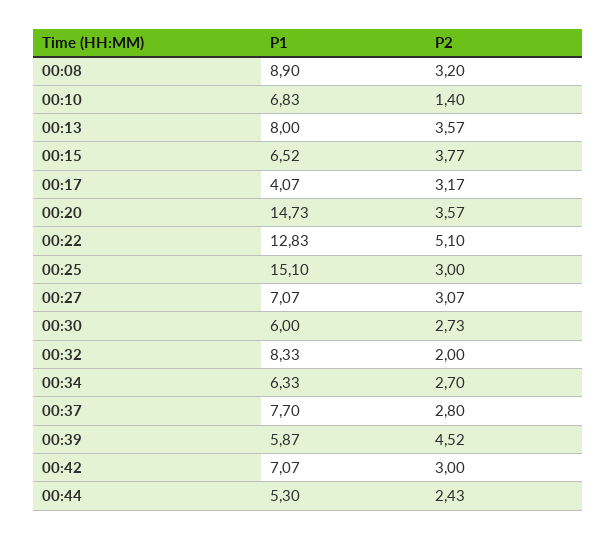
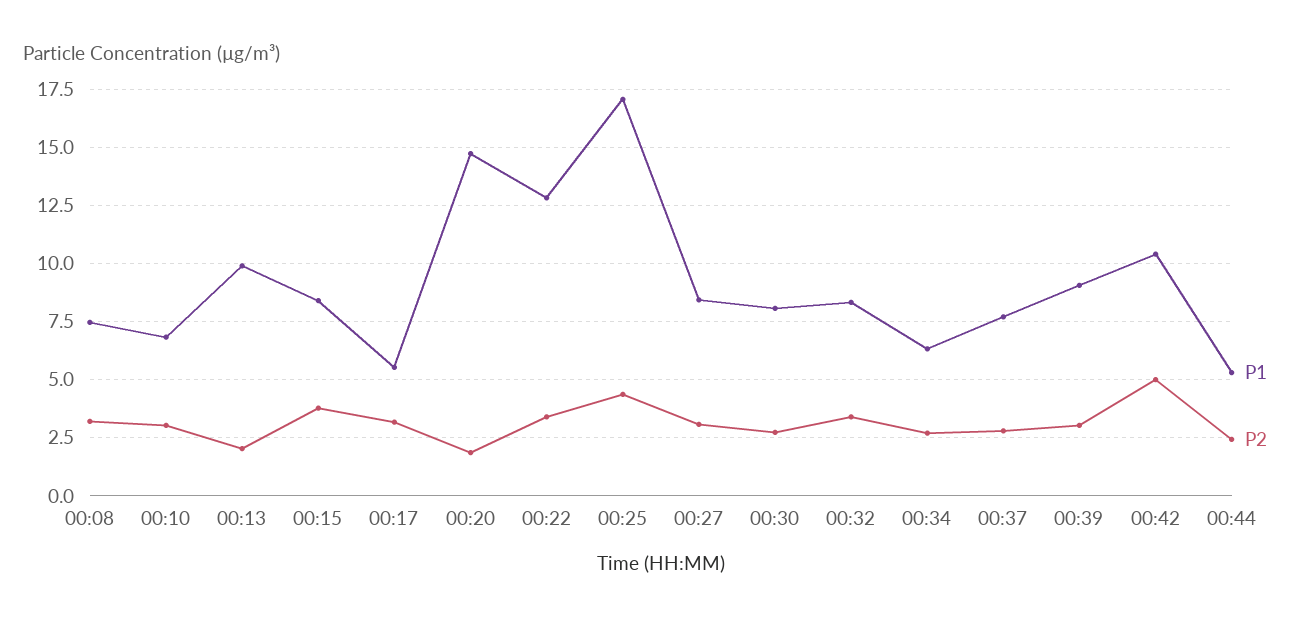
P1, 00:08: 8.9 -> 7.5
P2, 00:10: 1.4 -> 3
P1, 00:13: 8 -> 10
P2, 00:13: 3.57 -> 2
P1, 00:15: 6.52 -> 8.5
P1, 00:17: 4.07 -> 5.5
P2, 00:20: 3.57 -> 2
P2, 00:22: 5.1 -> 3.5
P1, 00:25: 15.1 -> 17
P2, 00:25: 3 -> 4.5
P1, 00:27: 7.07 -> 8.5
P1, 00:30: 6 -> 8
P2, 00:32: 2 -> 3.5
P1, 00:39: 5.87 -> 9
P2, 00:39: 4.52 -> 3
P1, 00:42: 7.07 -> 10.5
P2, 00:42: 3 -> 5

